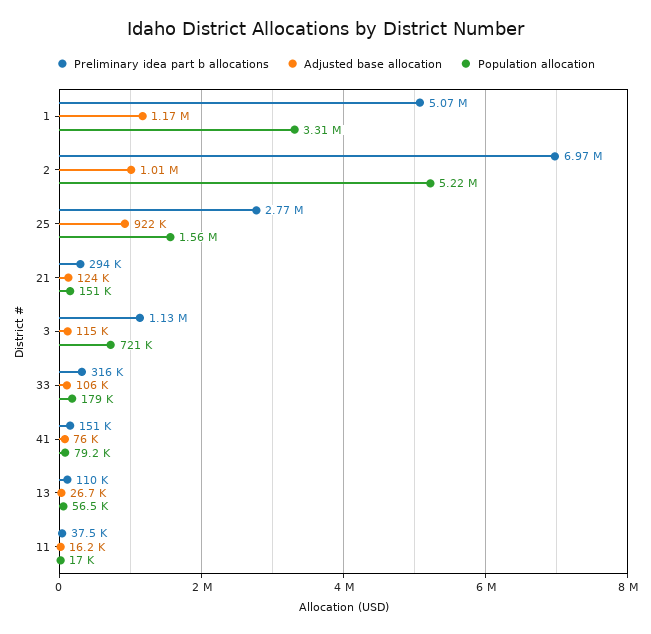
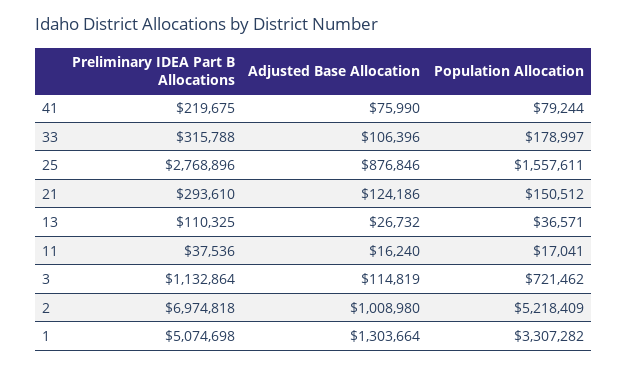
Adjusted base allocation, 1: 1170000 -> 1303664
Adjusted base allocation, 25: 922000 -> 876846
Preliminary idea part b allocations, 41: 151000 -> 219675
Population allocation, 13: 56500 -> 36571

